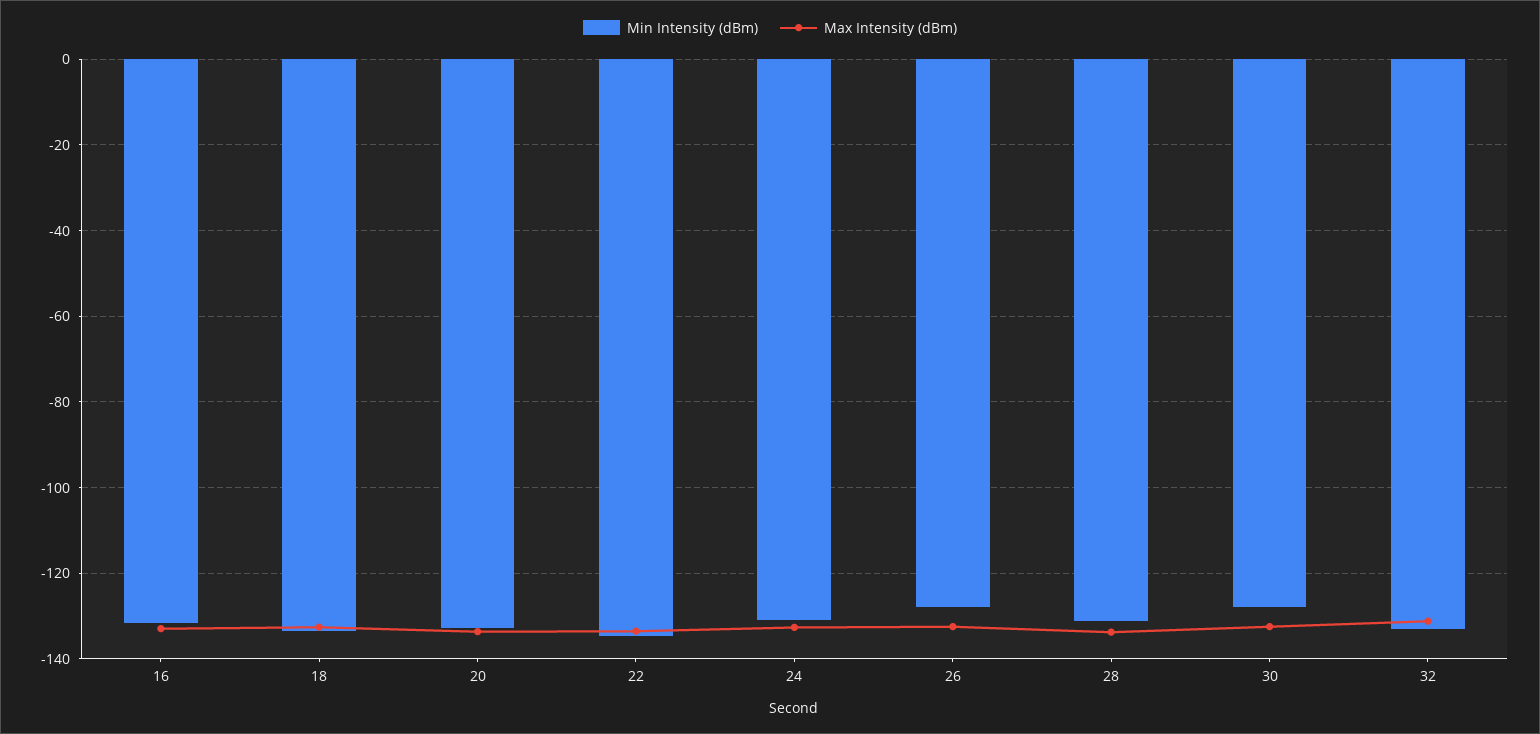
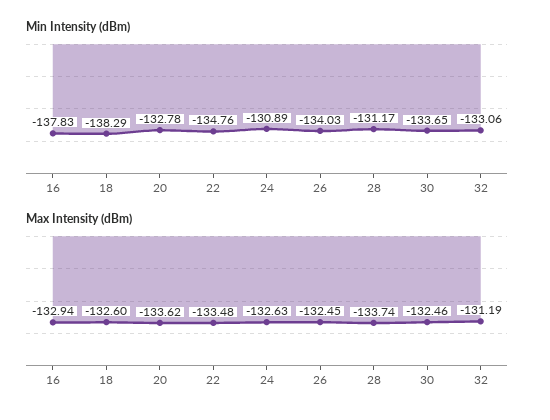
Min Intensity (dBm), 16: -132 -> -137.83
Min Intensity (dBm), 18: -134 -> -138.29
Min Intensity (dBm), 26: -128 -> -134.03
Min Intensity (dBm), 30: -128 -> -133.65

